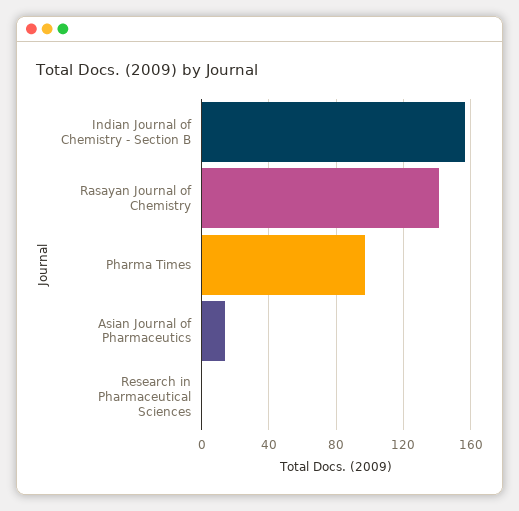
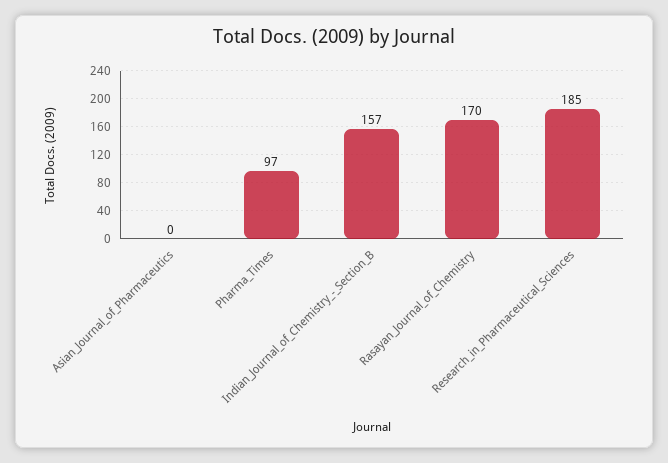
Rasayan Journal of Chemistry: 140 -> 170
Asian Journal of Pharmaceutics: 15 -> 0
Research in Pharmaceutical Sciences: 0 -> 185

